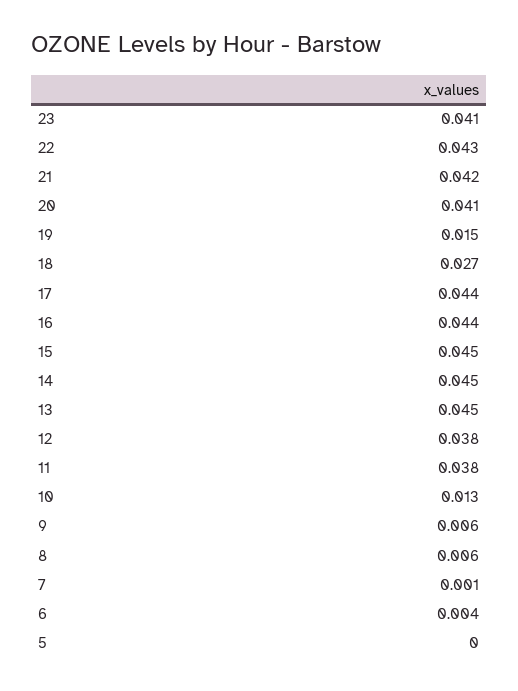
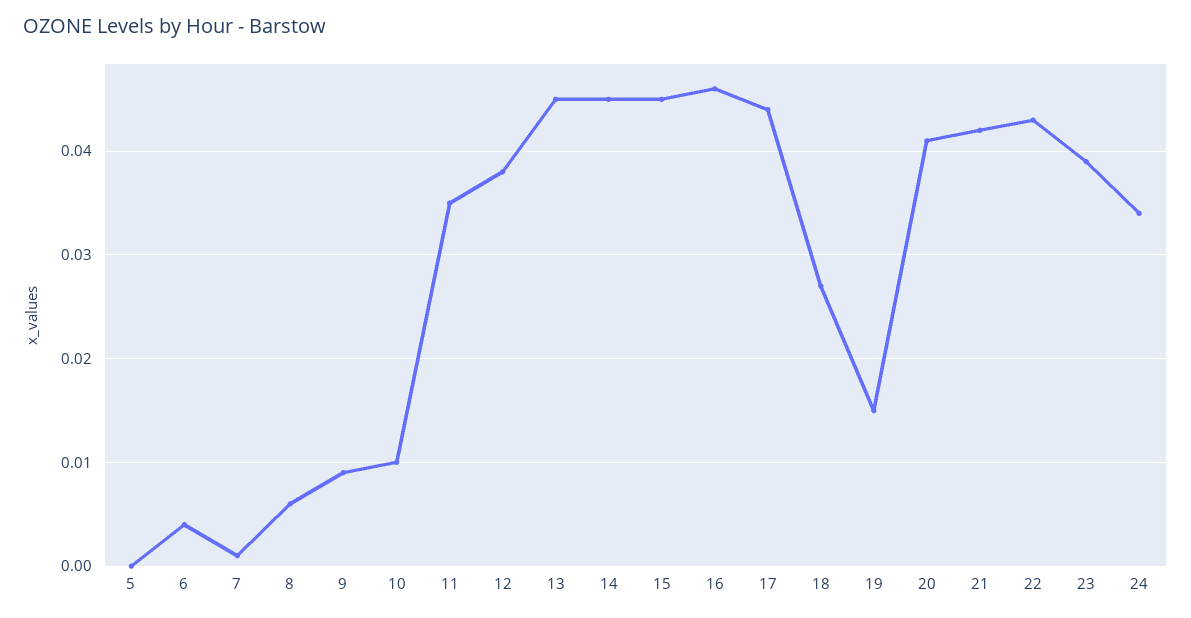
23: 0.041 -> 0.039
16: 0.044 -> 0.046
11: 0.038 -> 0.035
10: 0.013 -> 0.01
9: 0.006 -> 0.009
24: none -> 0.034

